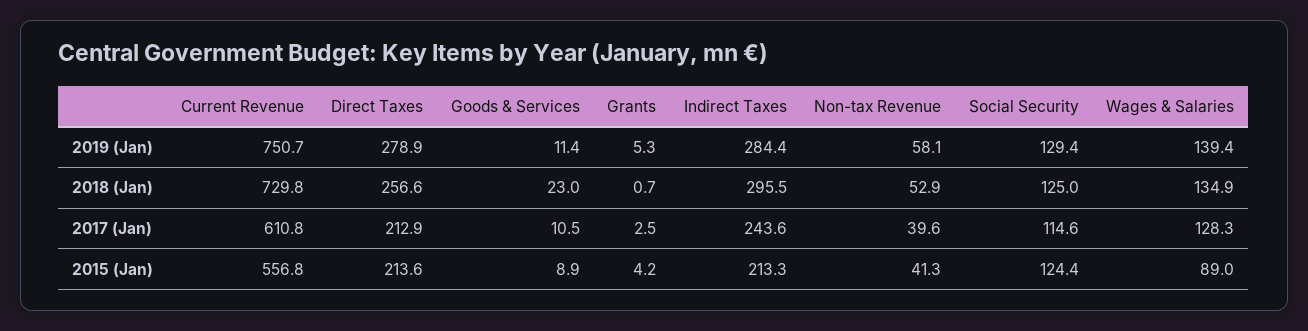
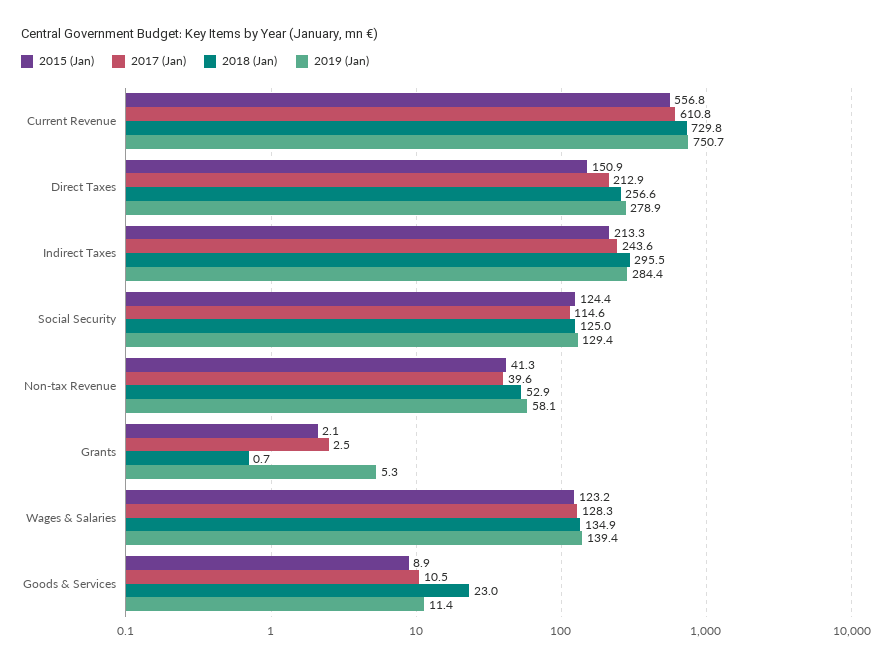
2015 (Jan), Direct Taxes: 213.6 -> 150.9
2015 (Jan), Grants: 4.2 -> 2.1
2015 (Jan), Wages & Salaries: 89 -> 123.2

